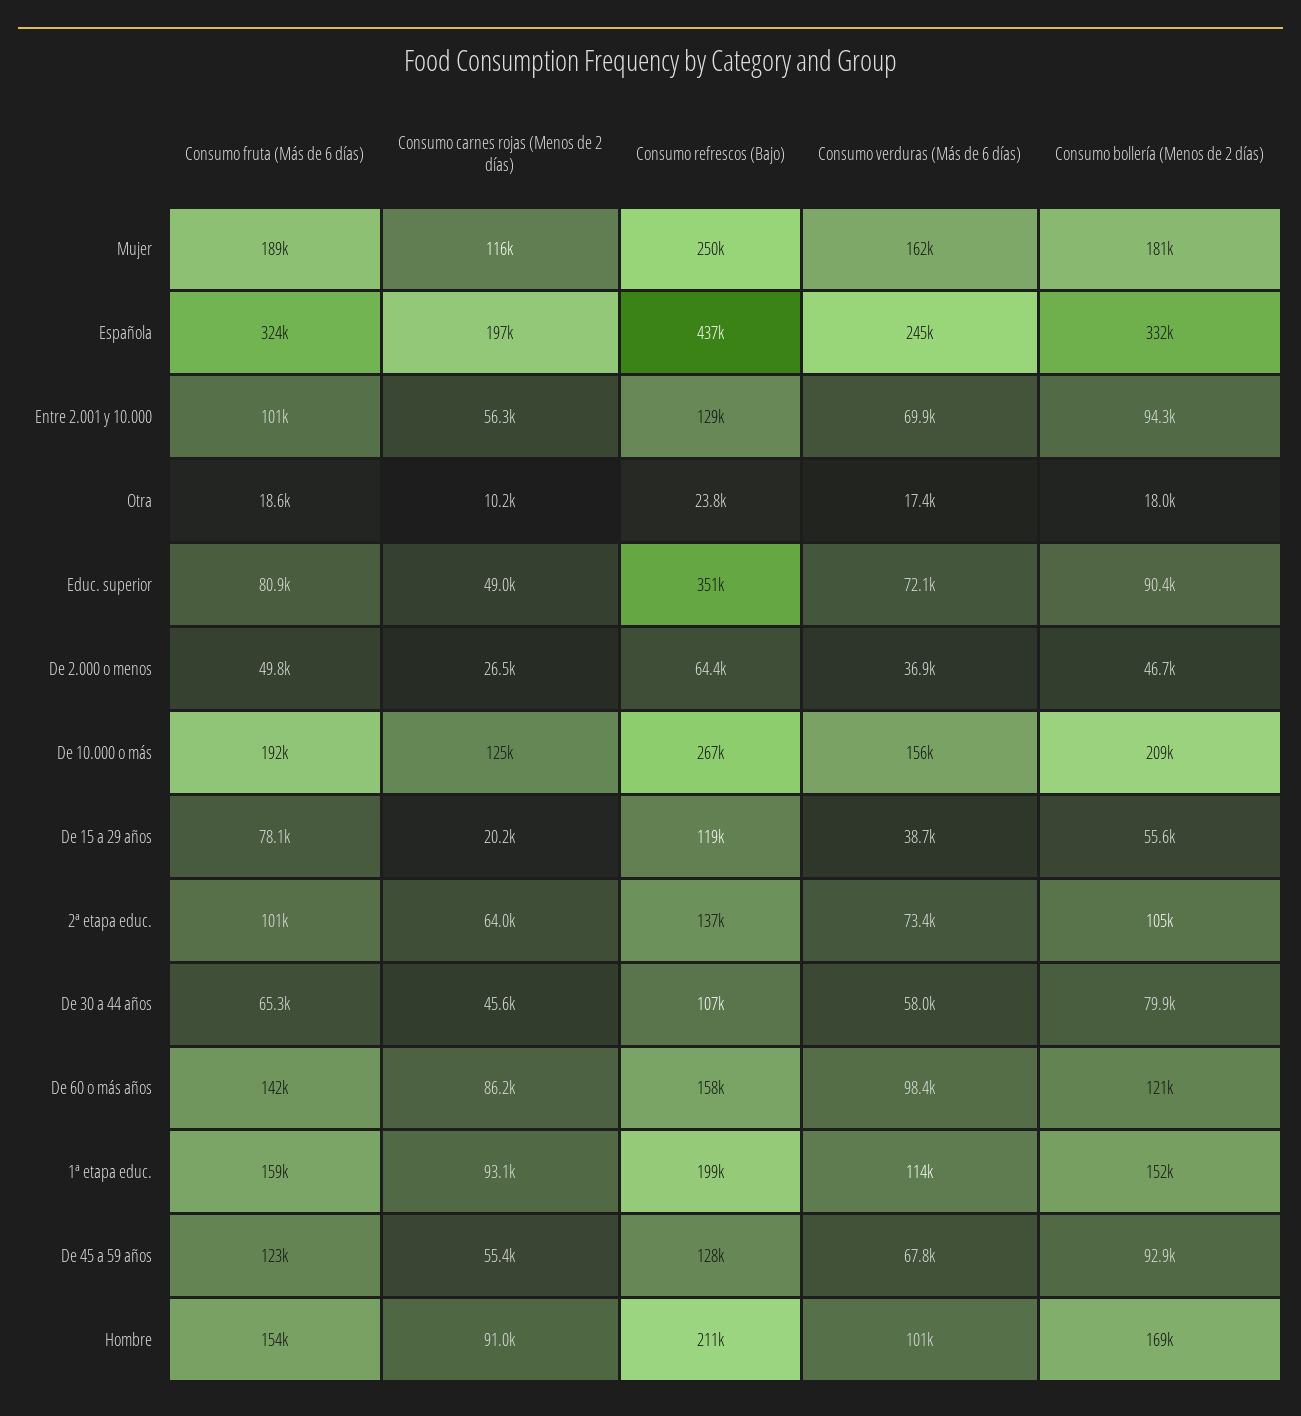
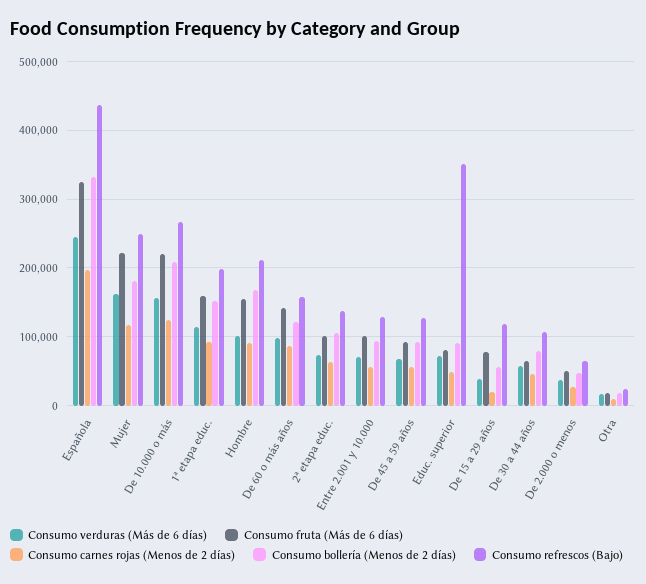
Consumo fruta (Más de 6 días), Mujer: 189000 -> 220000
Consumo fruta (Más de 6 días), De 10.000 o más: 192000 -> 220000
Consumo fruta (Más de 6 días), De 45 a 59 años: 123000 -> 90000

